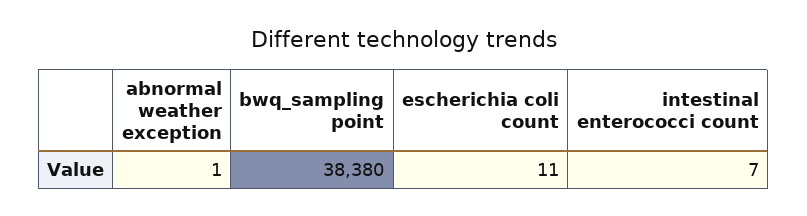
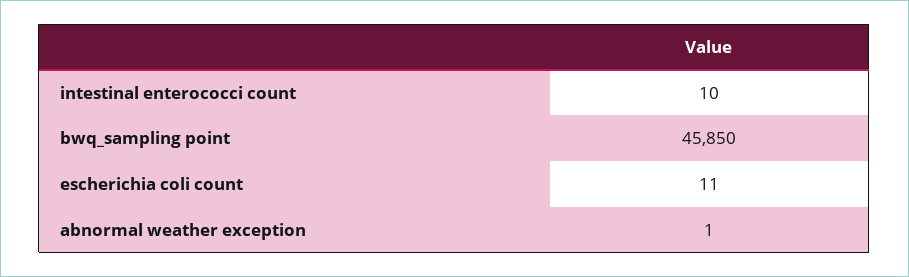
bwq_sampling point: 38380 -> 45850
intestinal enterococci count: 7 -> 10

